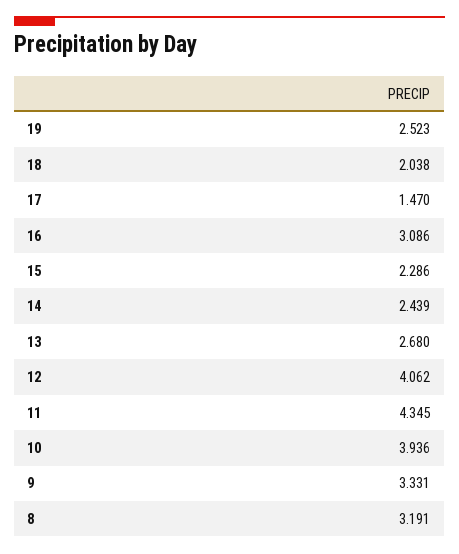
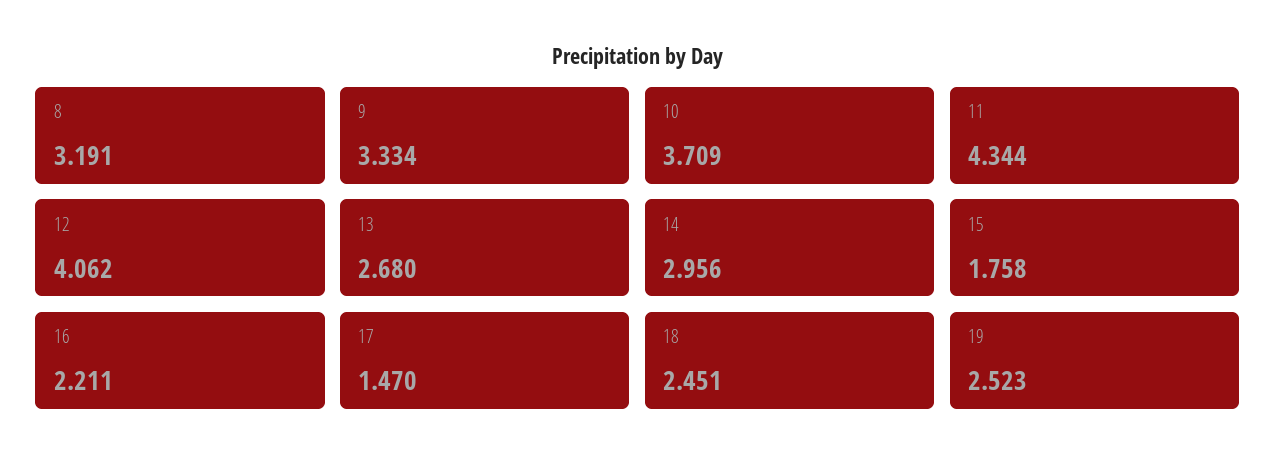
18: 2.038 -> 2.451
16: 3.086 -> 2.211
15: 2.286 -> 1.758
14: 2.439 -> 2.956
11: 4.345 -> 4.344
10: 3.936 -> 3.709
9: 3.331 -> 3.334

